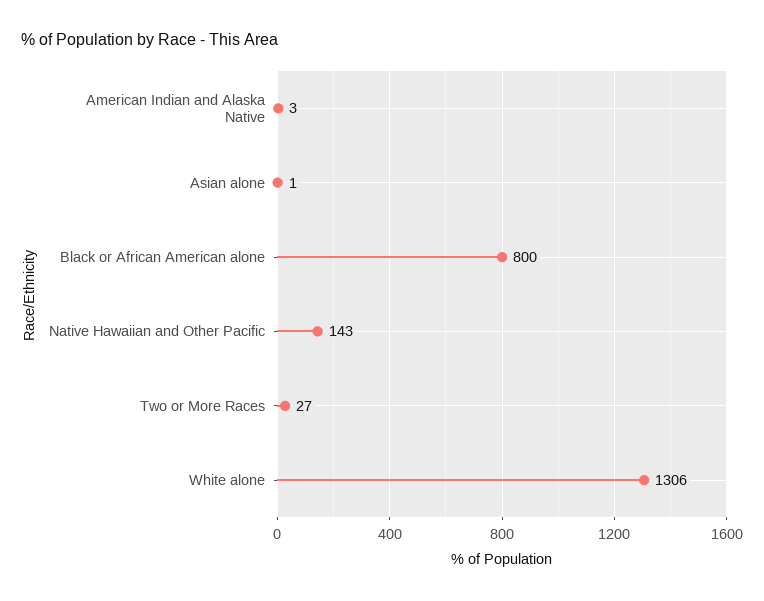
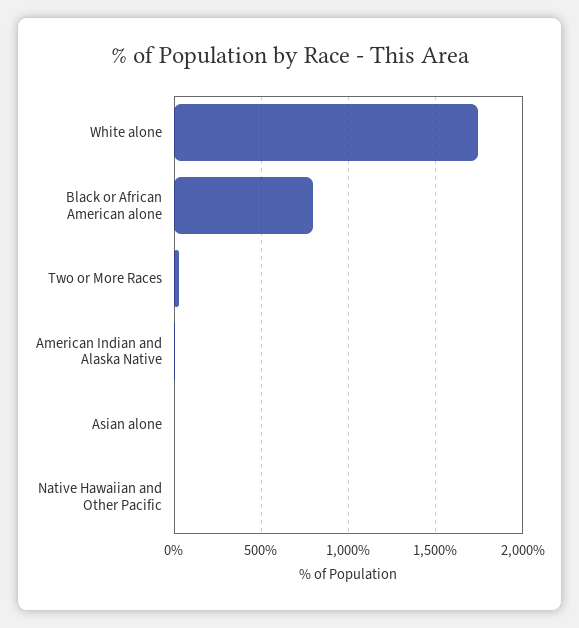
Native Hawaiian and Other Pacific: 143 -> 0
White alone: 1306 -> 1750

